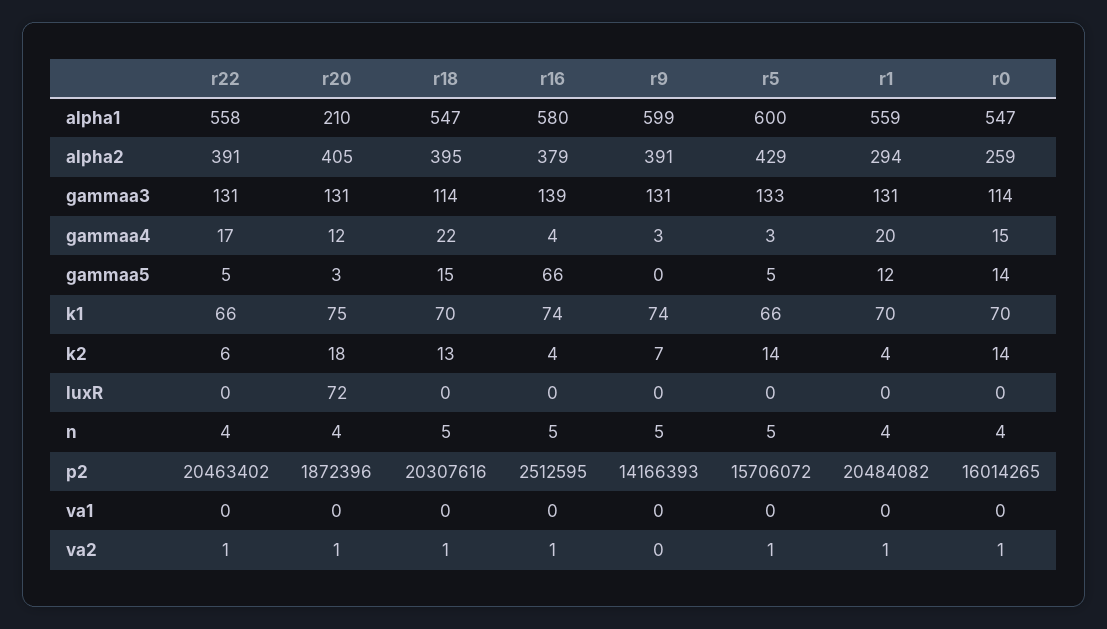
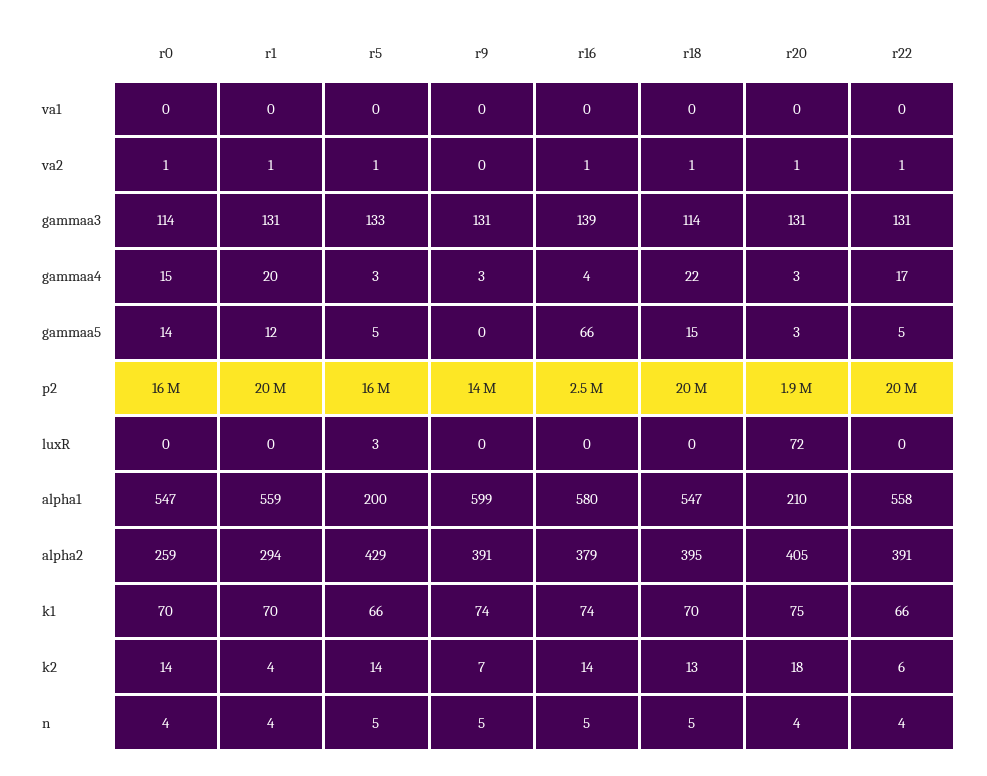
r5, alpha1: 600 -> 200
r20, gammaa4: 12 -> 3
r16, k2: 4 -> 14
r5, luxR: 0 -> 3

